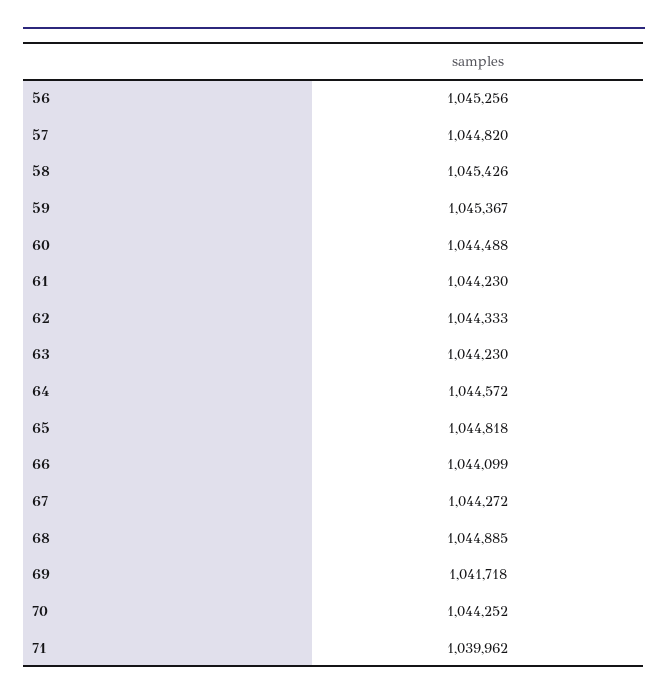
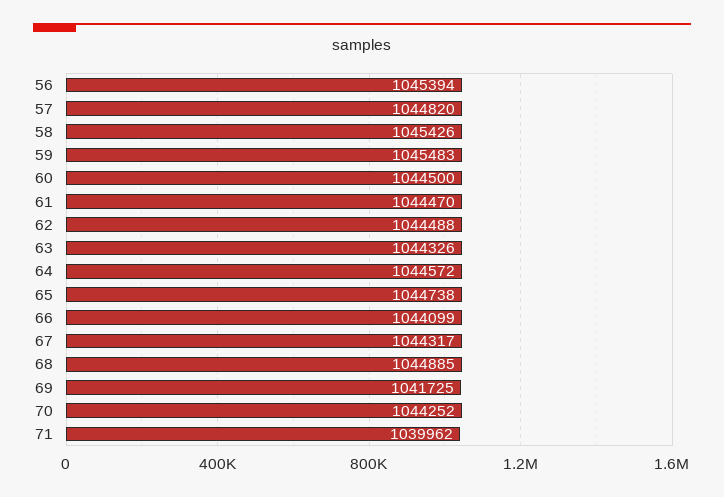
56: 1045256 -> 1045394
59: 1045367 -> 1045483
60: 1044488 -> 1044500
61: 1044230 -> 1044470
62: 1044333 -> 1044488
63: 1044230 -> 1044326
65: 1044818 -> 1044738
67: 1044272 -> 1044317
69: 1041718 -> 1041725

